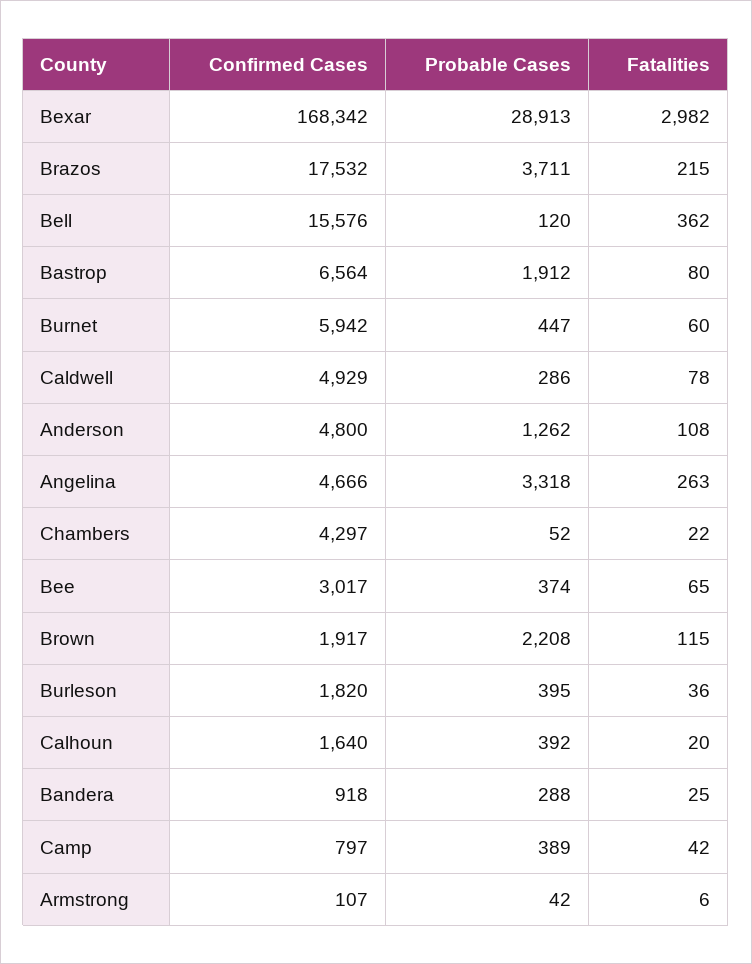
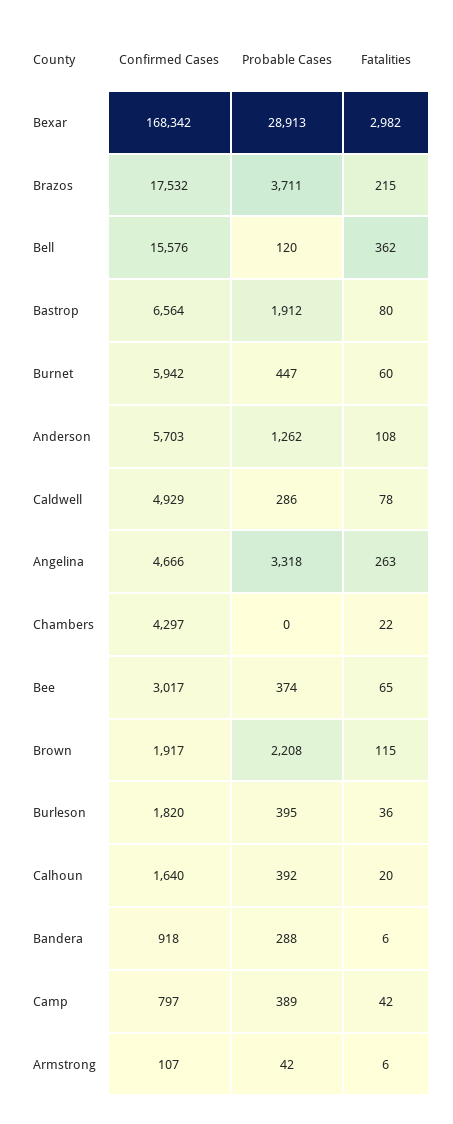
Confirmed Cases, Anderson: 4800 -> 5703
Probable Cases, Chambers: 52 -> 0
Fatalities, Bandera: 25 -> 6

